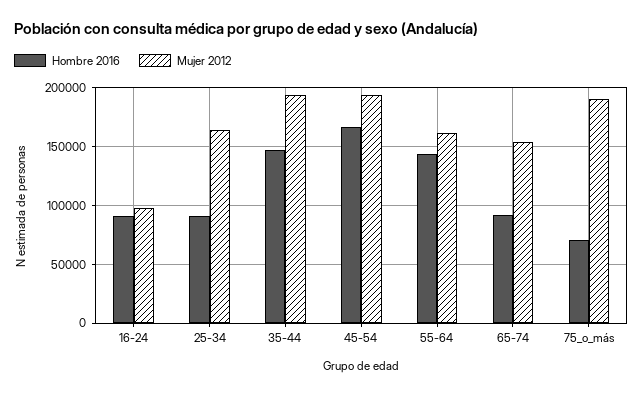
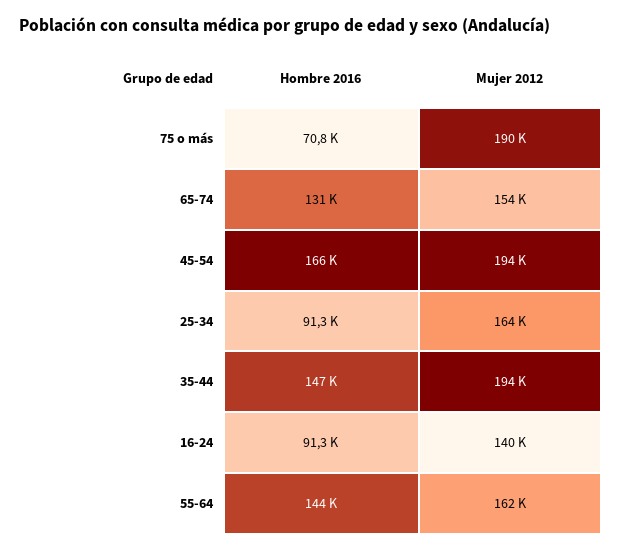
Mujer 2012, 16-24: 100000 -> 140000
Hombre 2016, 65-74: 90000 -> 131000

